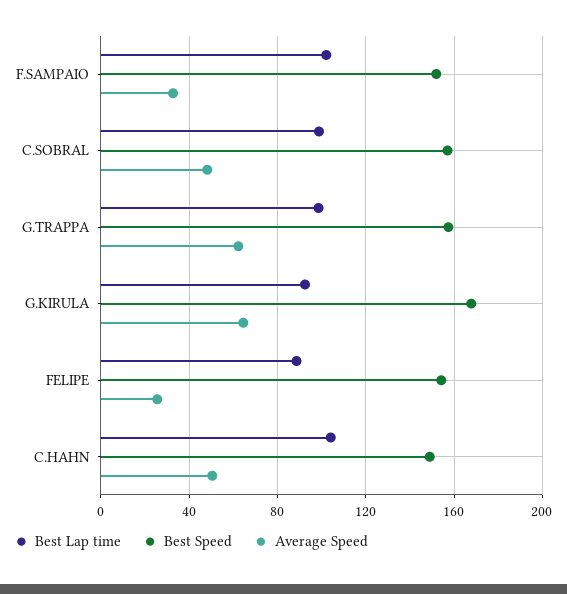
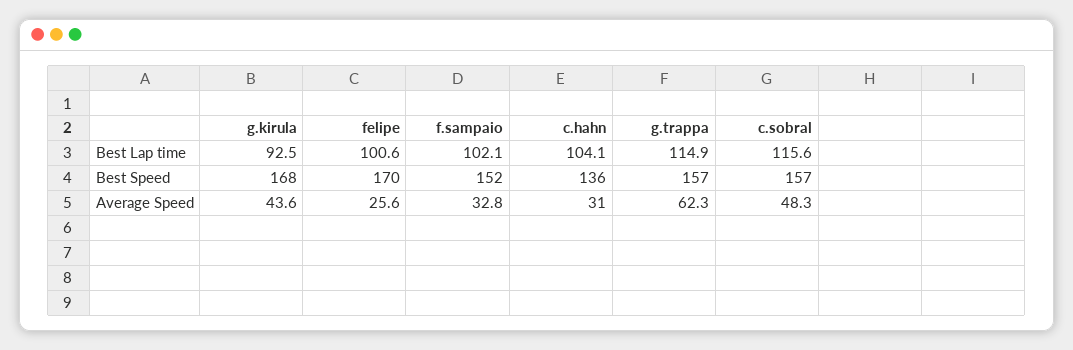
Best Lap time, C.SOBRAL: 100 -> 115.6
Best Lap time, G.TRAPPA: 100 -> 114.9
Average Speed, G.KIRULA: 65 -> 43.6
Best Lap time, FELIPE: 90 -> 100.6
Best Speed, FELIPE: 155 -> 170
Best Speed, C.HAHN: 150 -> 136
Average Speed, C.HAHN: 50 -> 31

